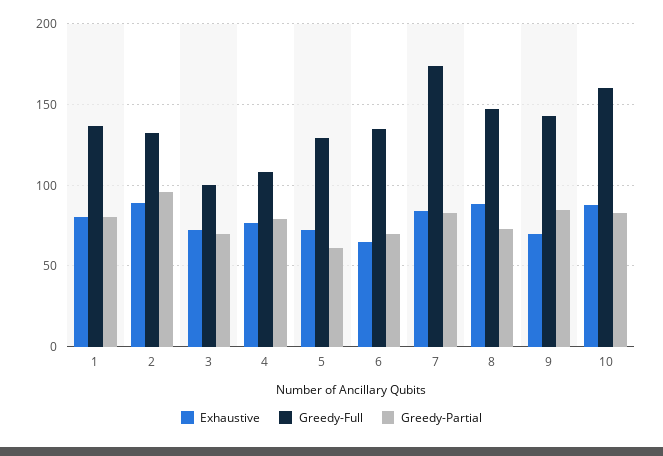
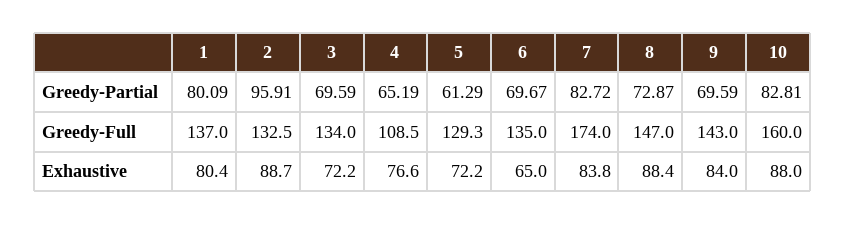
Greedy-Full, 3: 100 -> 134
Greedy-Partial, 4: 80 -> 65.19
Exhaustive, 9: 70 -> 84
Greedy-Partial, 9: 85 -> 69.59

